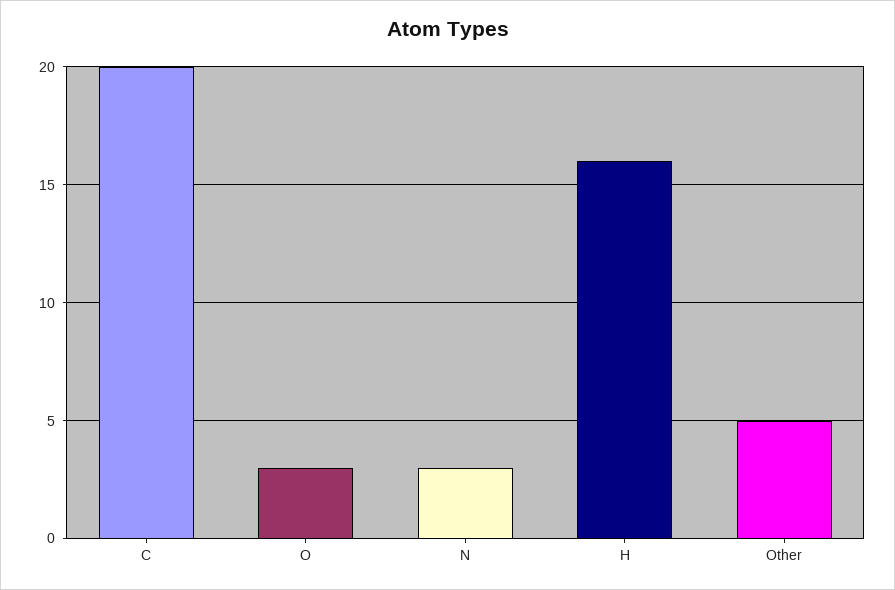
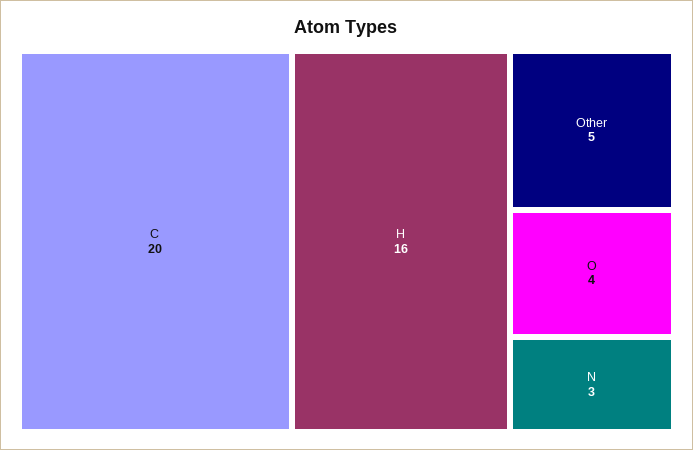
O: 3 -> 4

